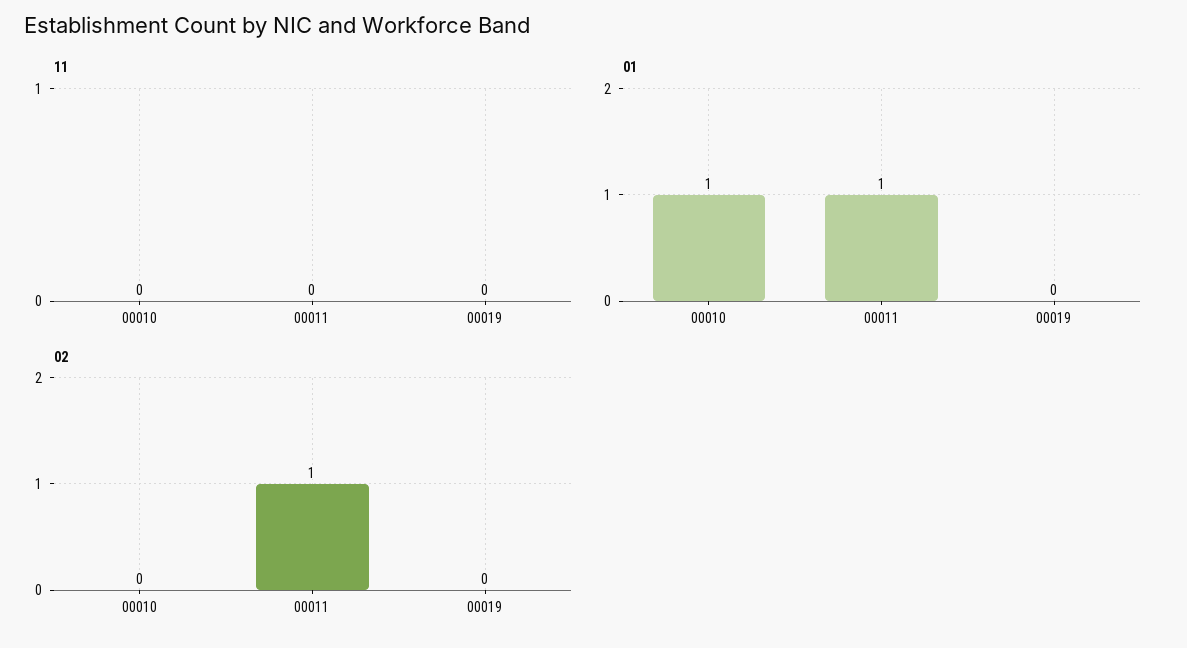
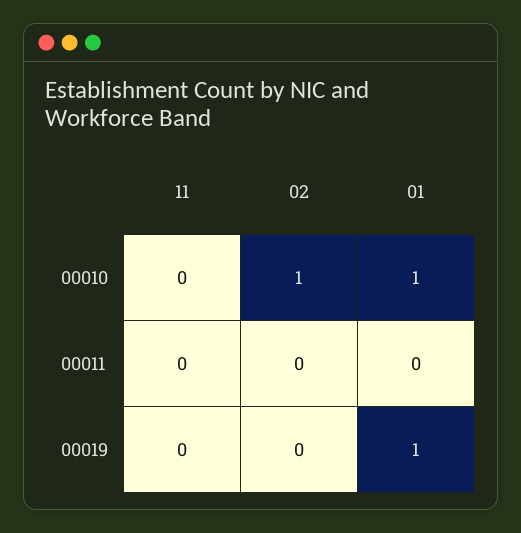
01, 00011: 1 -> 0
01, 00019: 0 -> 1
02, 00010: 0 -> 1
02, 00011: 1 -> 0

